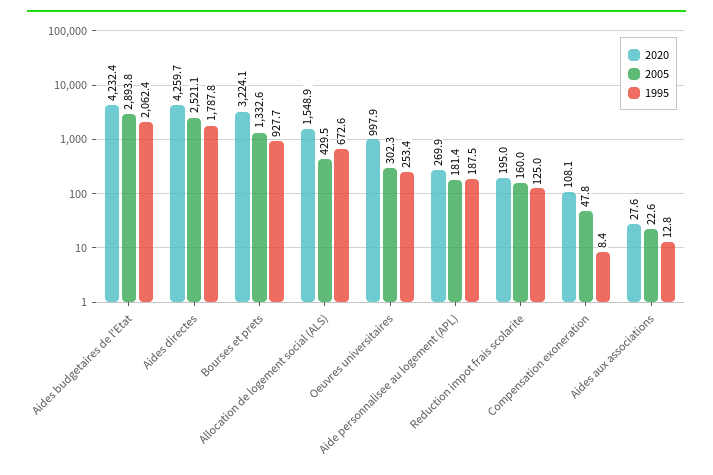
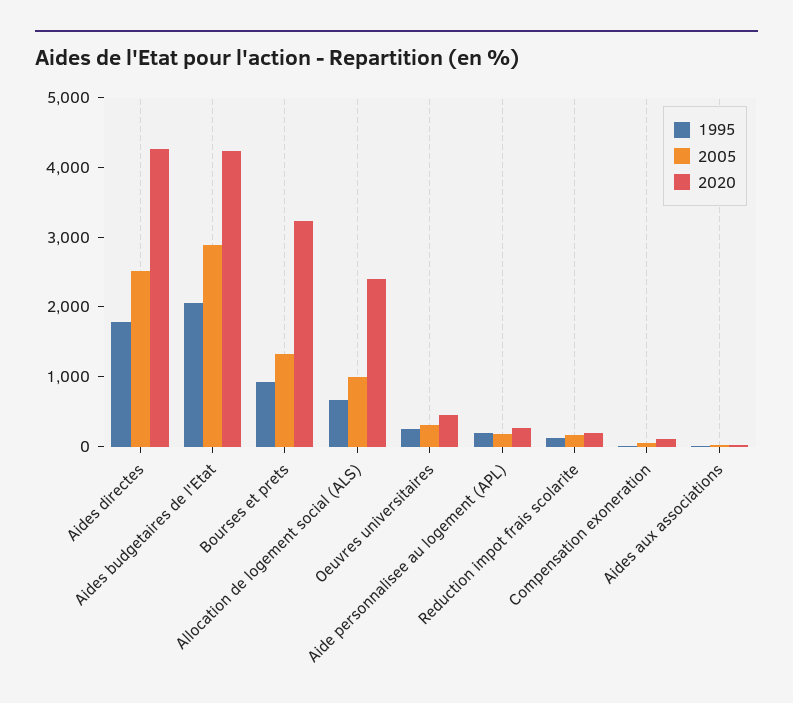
2020, Allocation de logement social (ALS): 1548.9 -> 2400
2005, Allocation de logement social (ALS): 429.5 -> 1000
2020, Oeuvres universitaires: 997.9 -> 400

